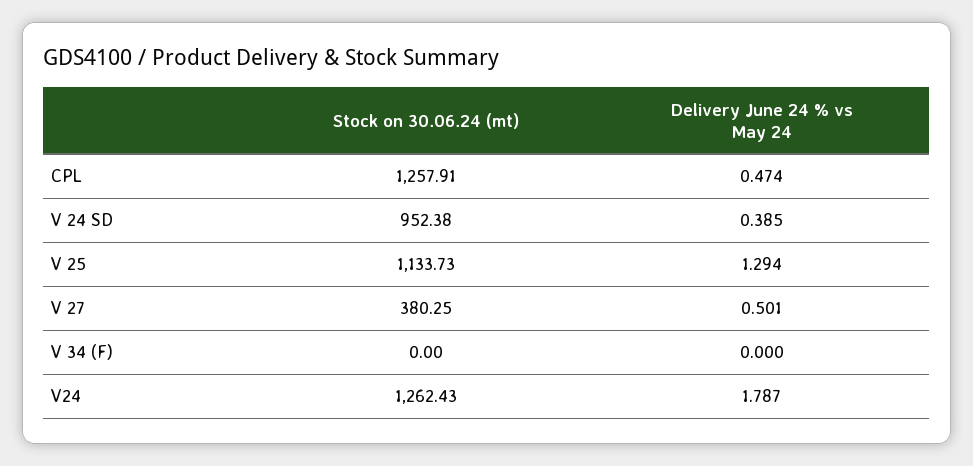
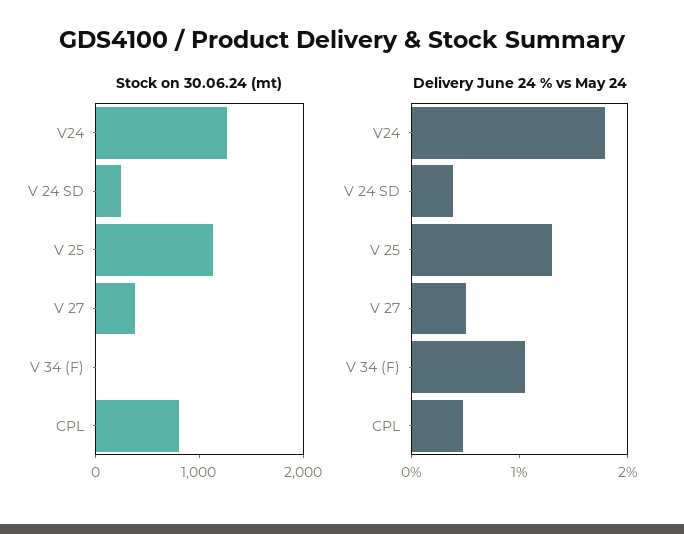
Stock on 30.06.24 (mt), CPL: 1257.91 -> 800
Stock on 30.06.24 (mt), V 24 SD: 952.38 -> 200
Delivery June 24 % vs May 24, V 34 (F): 0 -> 1

